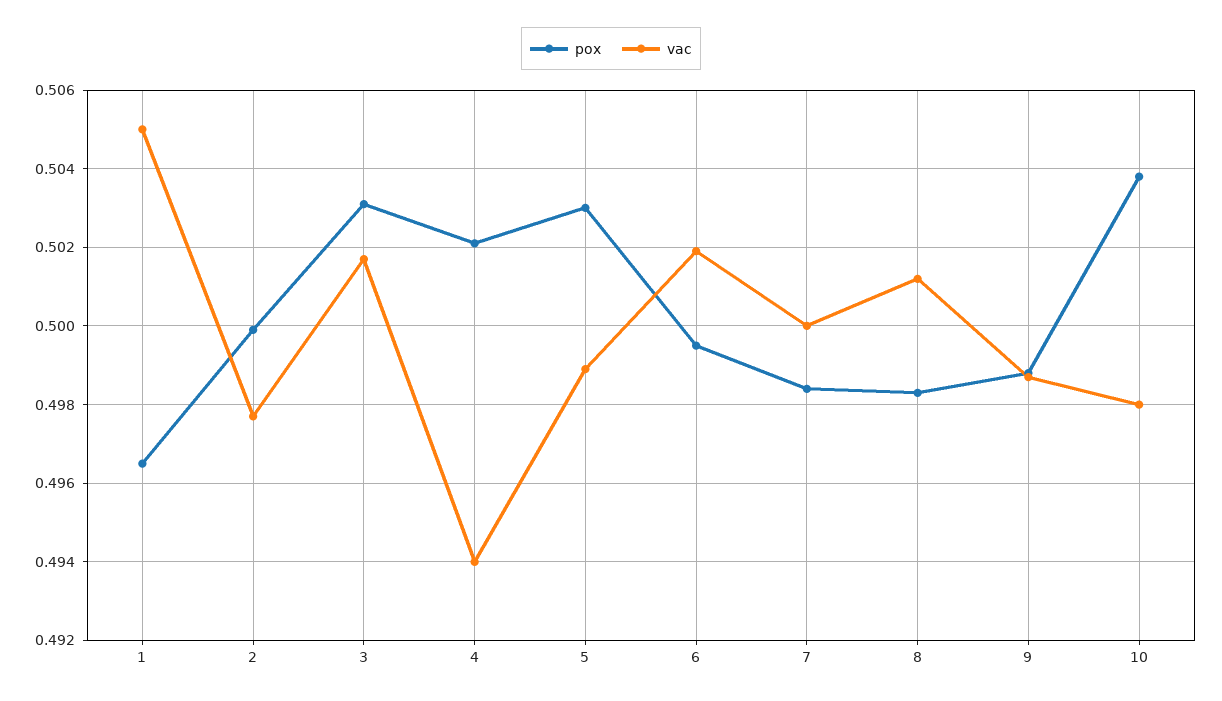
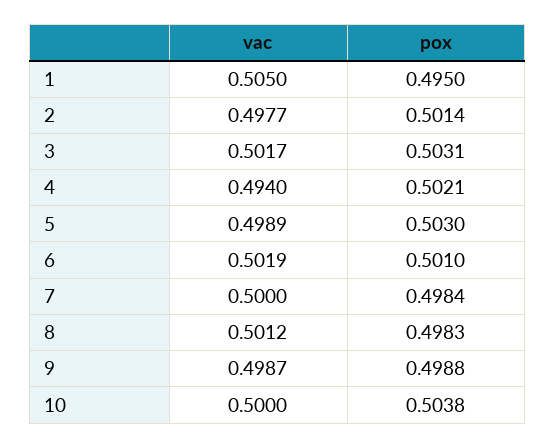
pox, 1: 0.4965 -> 0.495
pox, 2: 0.5 -> 0.5014
pox, 6: 0.4995 -> 0.501
vac, 10: 0.498 -> 0.5

